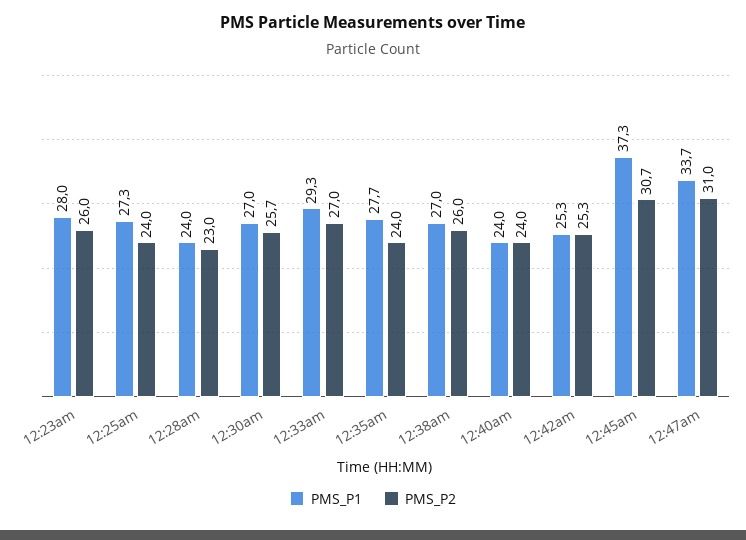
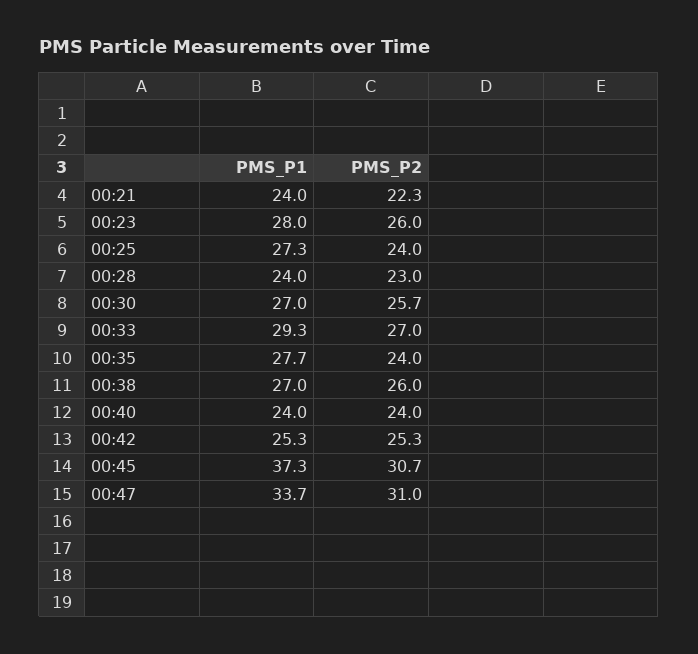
PMS_P1, 00:21: none -> 24
PMS_P2, 00:21: none -> 22.3

